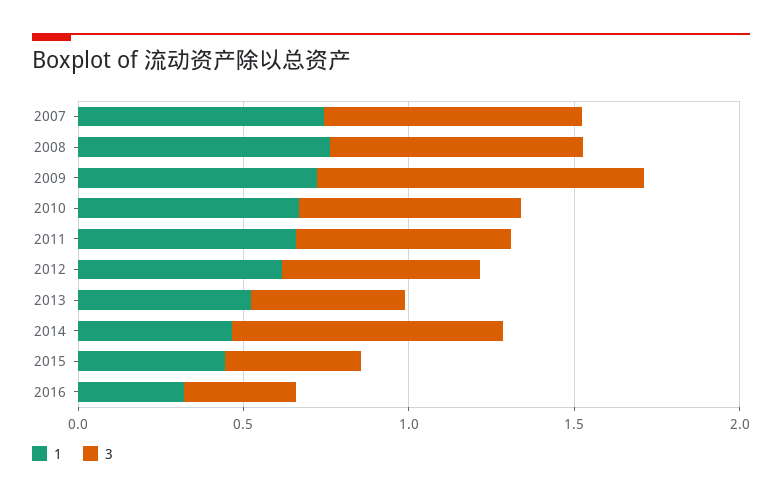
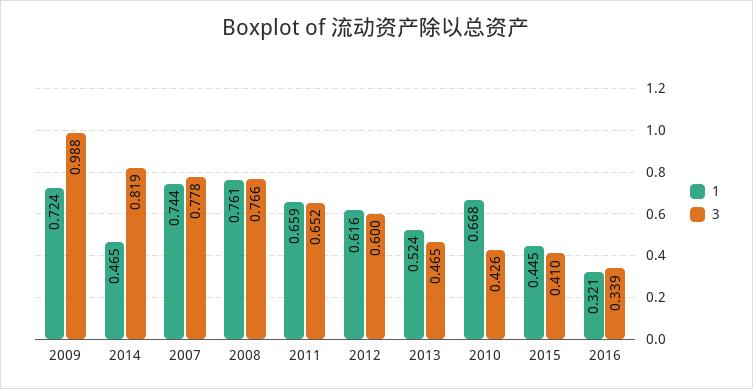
3, 2010: 0.7 -> 0.426

